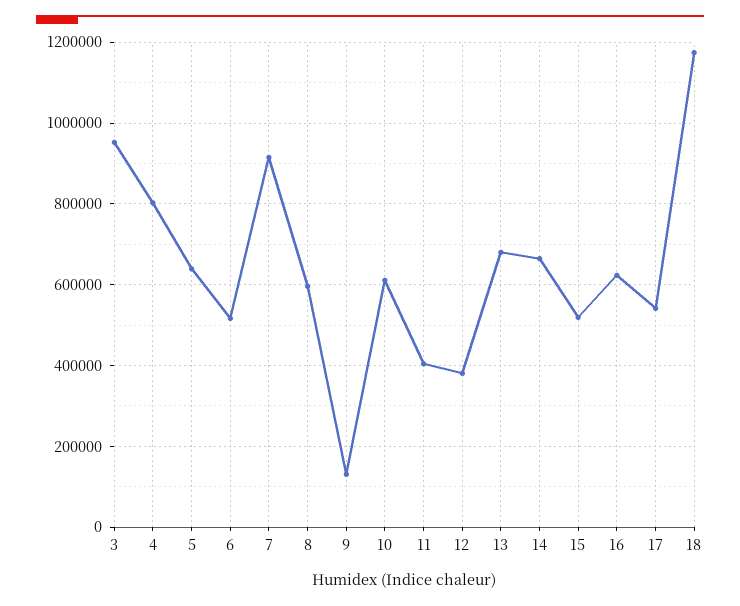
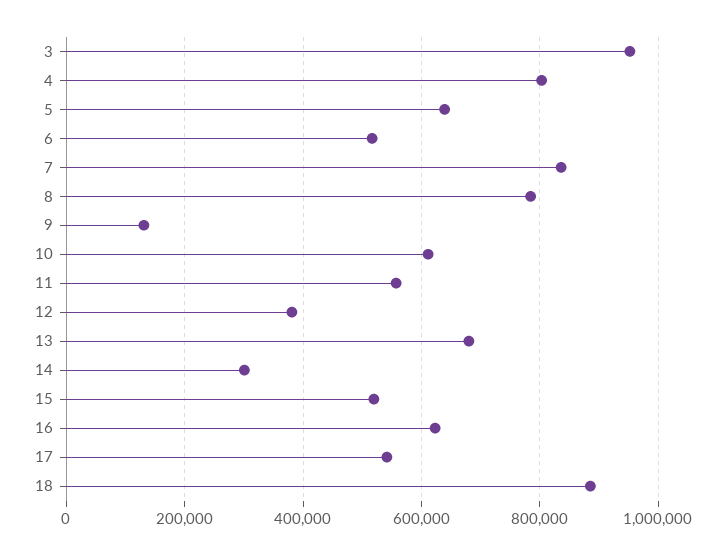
7: 920000 -> 840000
8: 600000 -> 780000
11: 400000 -> 560000
14: 660000 -> 300000
18: 1180000 -> 880000

